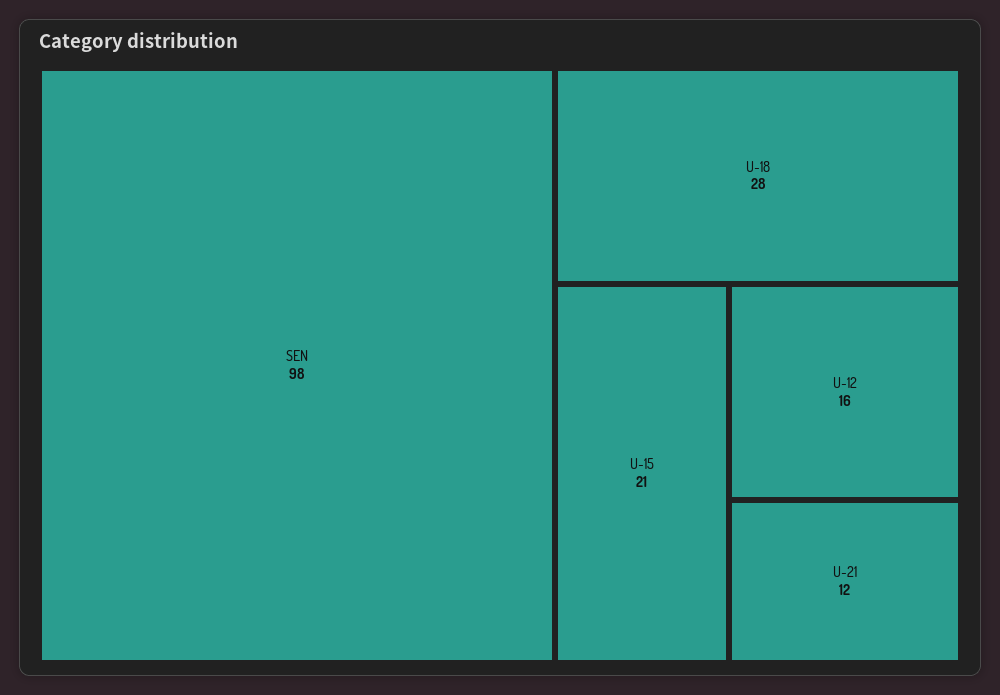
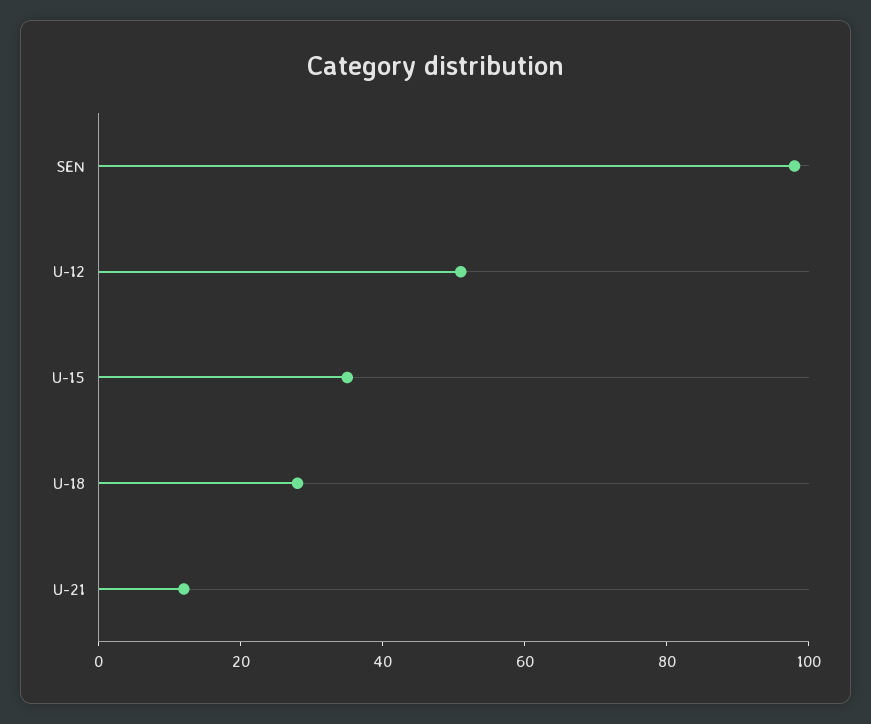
U-15: 21 -> 35
U-12: 16 -> 50

